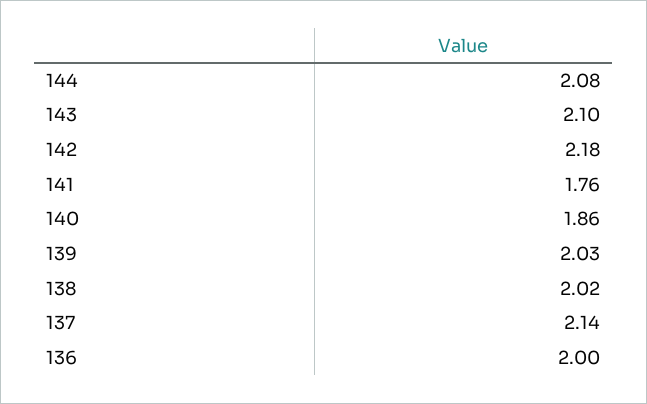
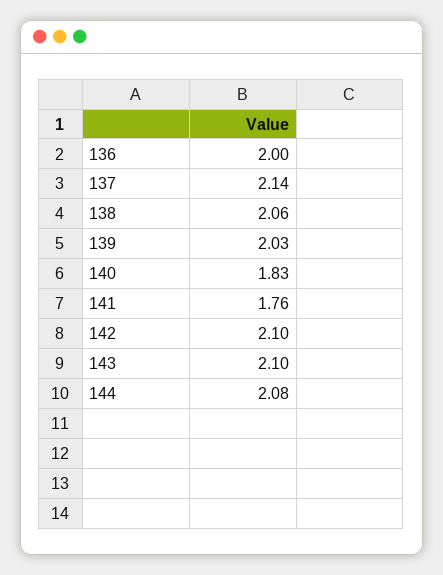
142: 2.18 -> 2.1
140: 1.86 -> 1.83
138: 2.02 -> 2.06

